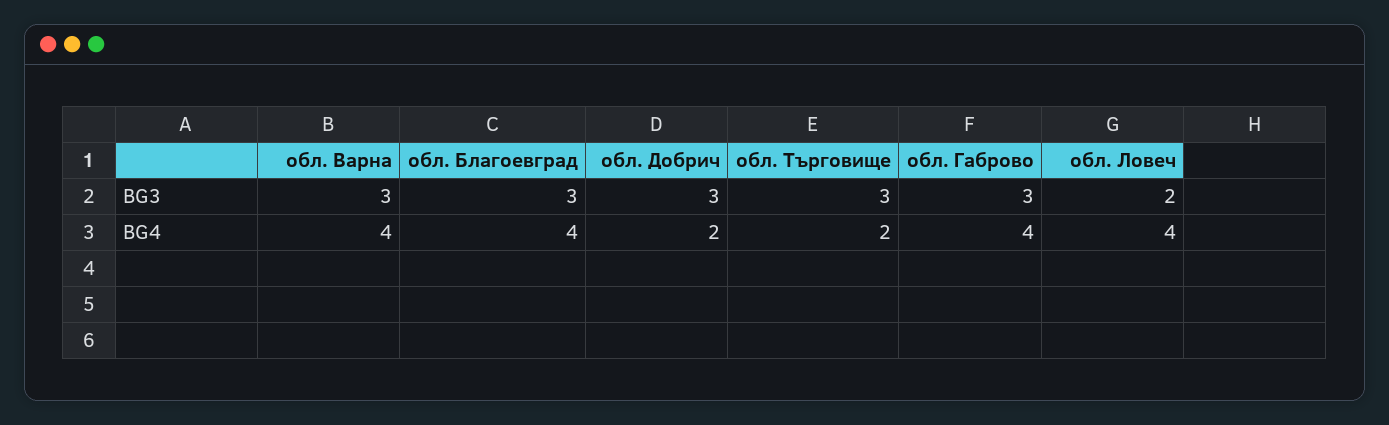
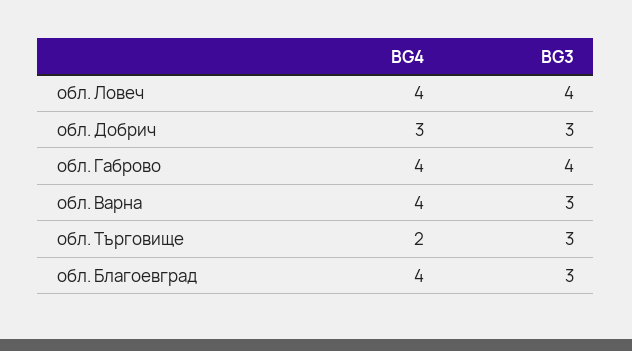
обл. Габрово, BG3: 3 -> 4
обл. Ловеч, BG3: 2 -> 4
обл. Добрич, BG4: 2 -> 3

